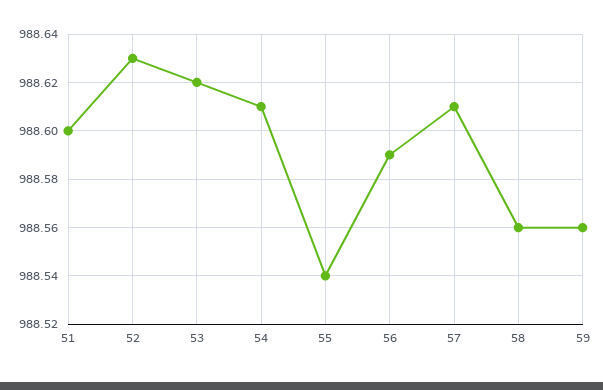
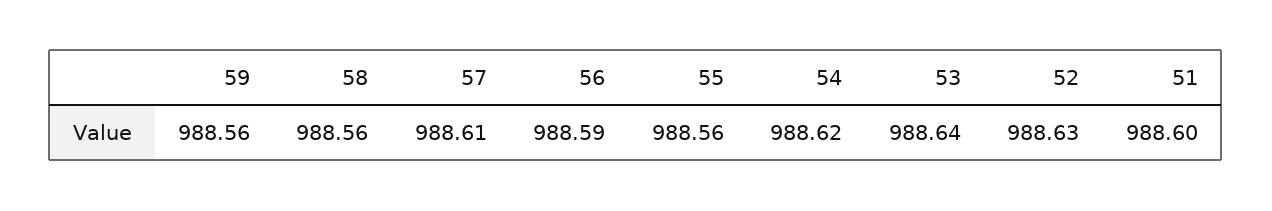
53: 988.62 -> 988.64
54: 988.61 -> 988.62
55: 988.54 -> 988.56

